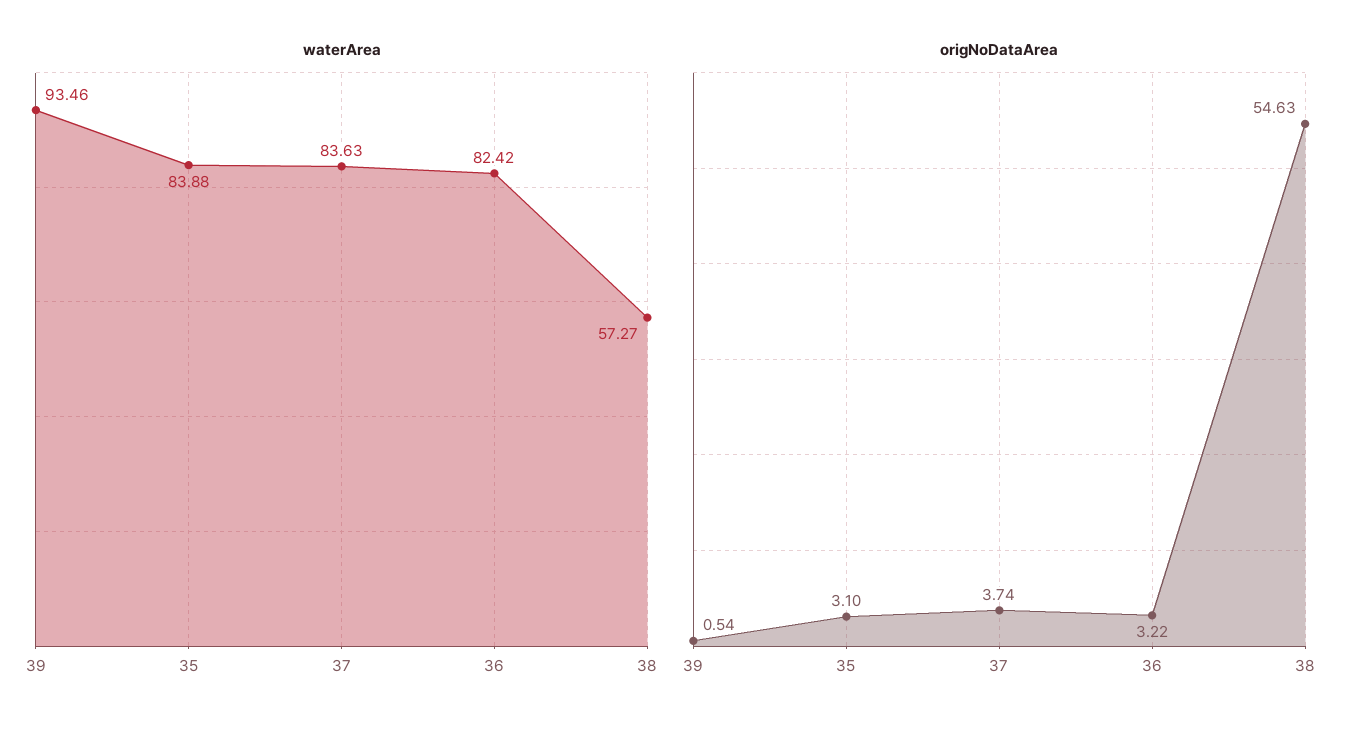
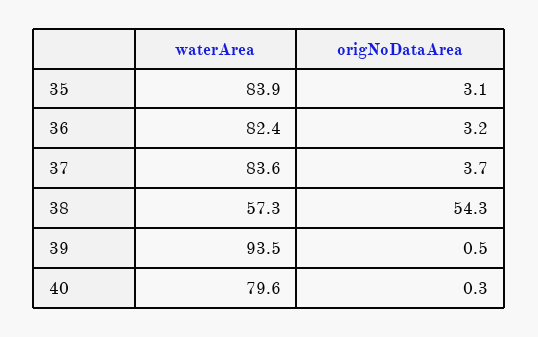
origNoDataArea, 38: 54.63 -> 54.3
waterArea, 40: none -> 79.6
origNoDataArea, 40: none -> 0.3

